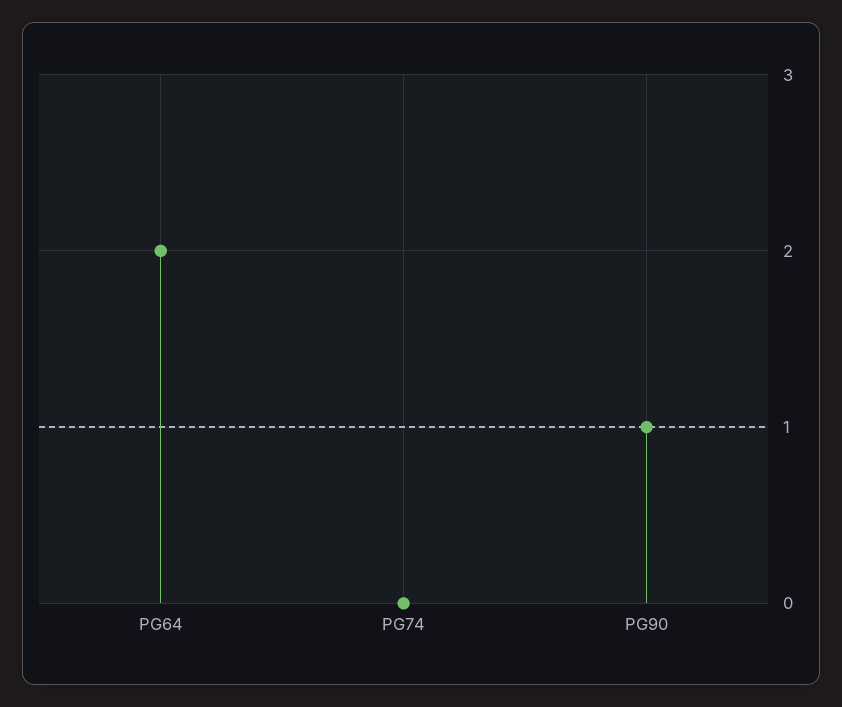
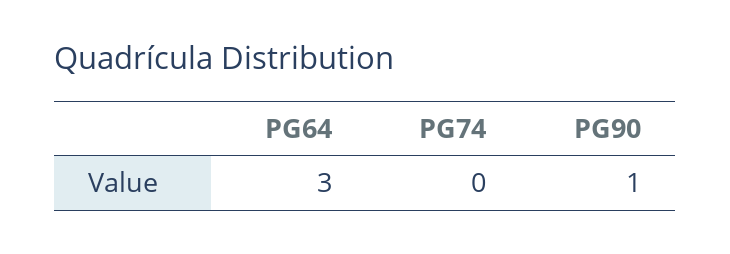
PG64: 2 -> 3

